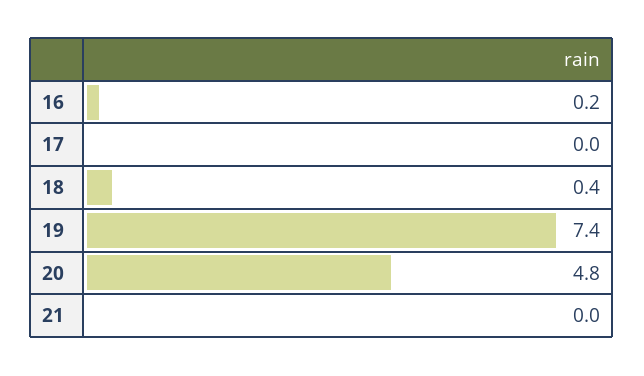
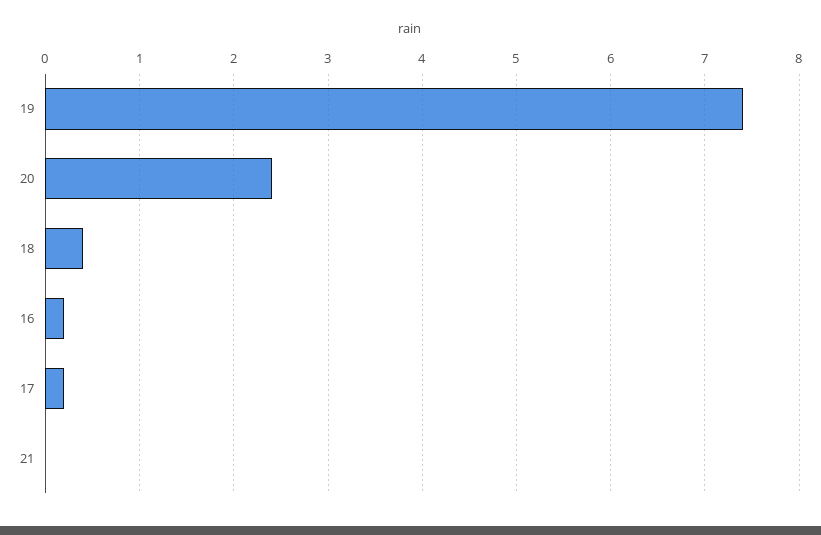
17: 0 -> 0.2
20: 4.8 -> 2.4

